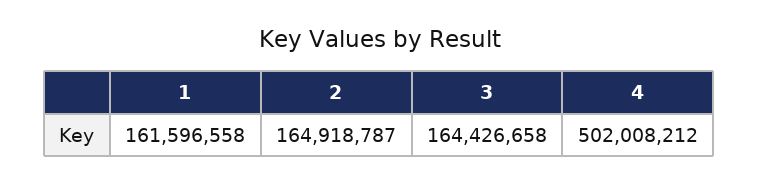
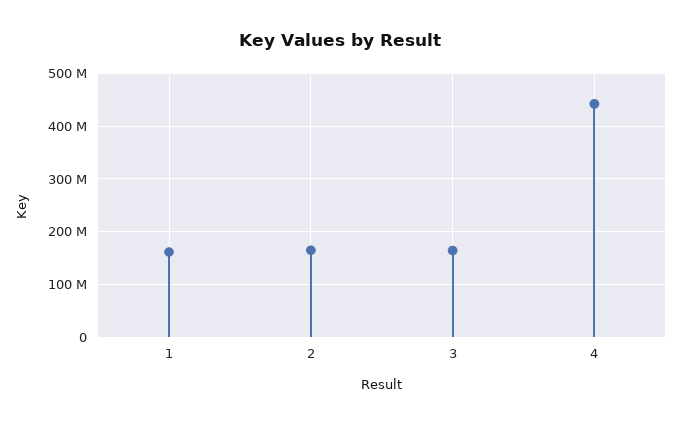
4: 502008212 -> 440000000

